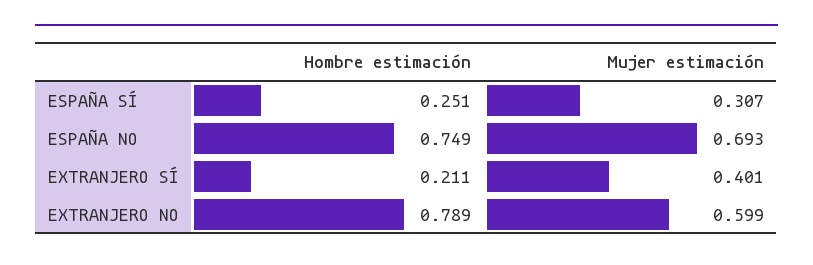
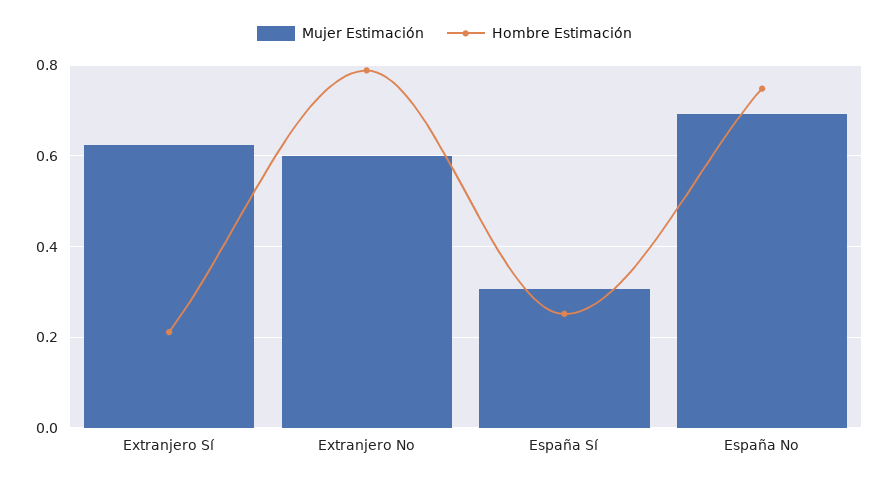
Mujer estimación, EXTRANJERO SÍ: 0.401 -> 0.62

